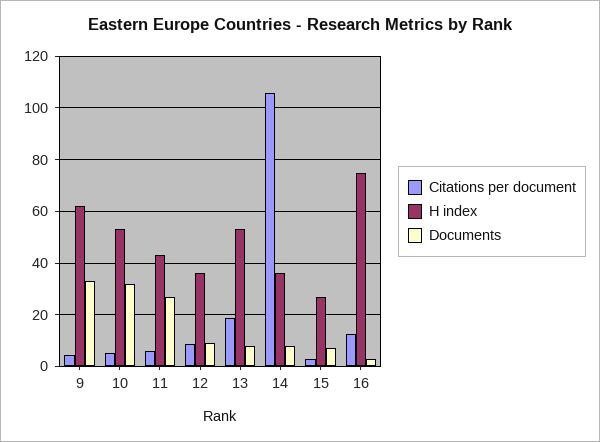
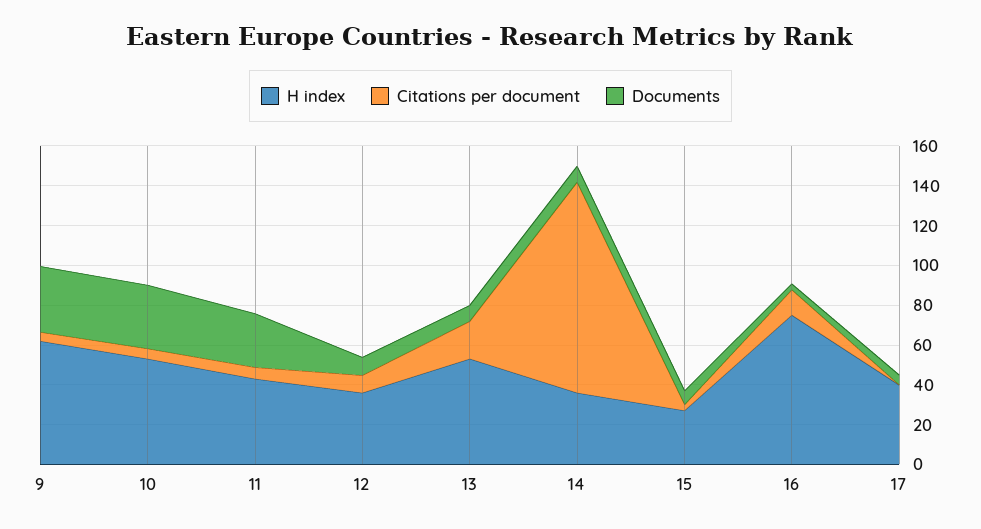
H index, 17: none -> 40
Citations per document, 17: none -> 0
Documents, 17: none -> 5

